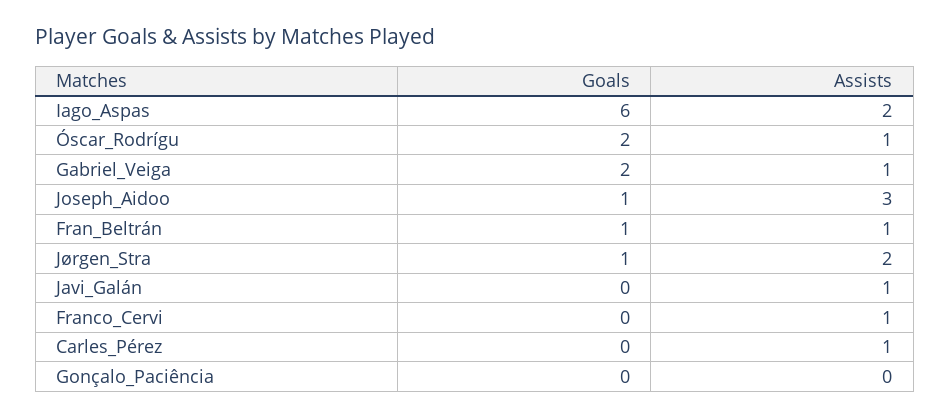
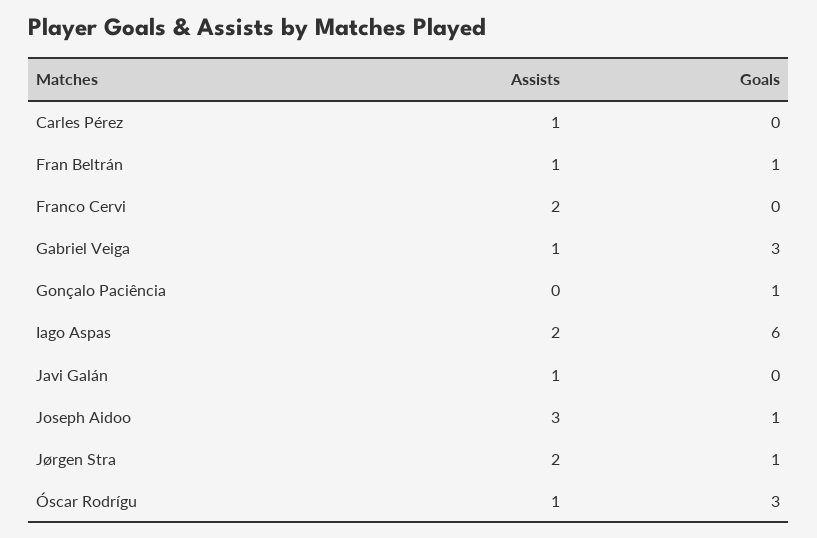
Goals, Óscar_Rodrígu: 2 -> 3
Goals, Gabriel_Veiga: 2 -> 3
Assists, Franco_Cervi: 1 -> 2
Goals, Gonçalo_Paciência: 0 -> 1

